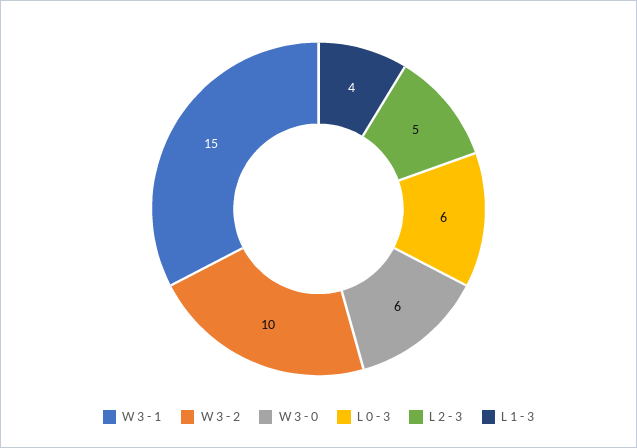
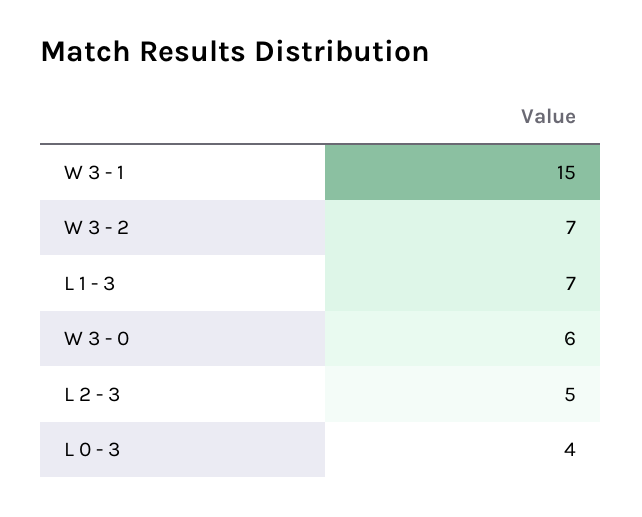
W 3 - 2: 10 -> 7
L 0 - 3: 6 -> 4
L 1 - 3: 4 -> 7

